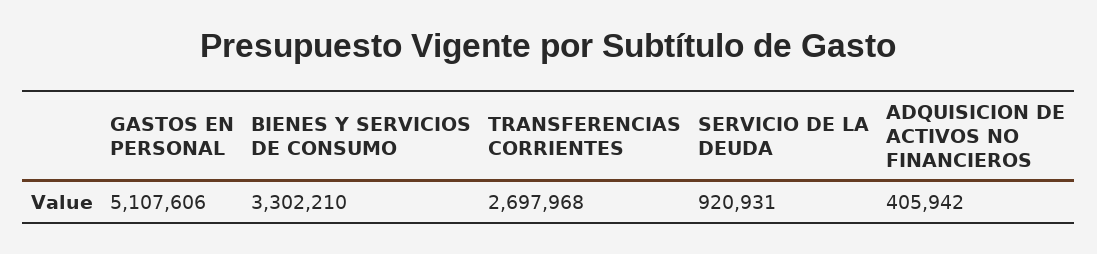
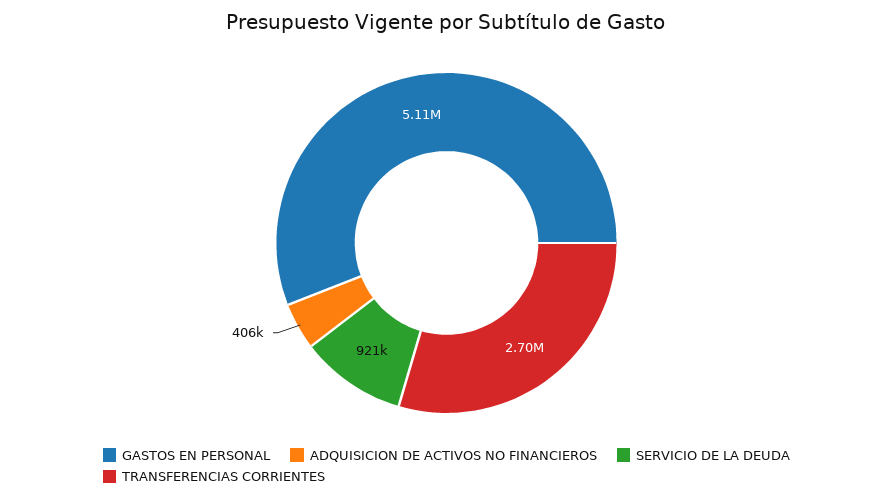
BIENES Y SERVICIOS DE CONSUMO: 3302210 -> none

